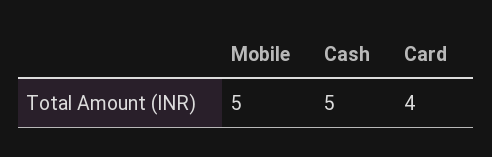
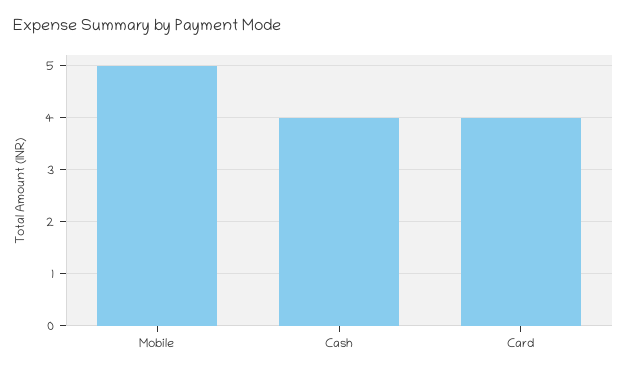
Cash: 5 -> 4

